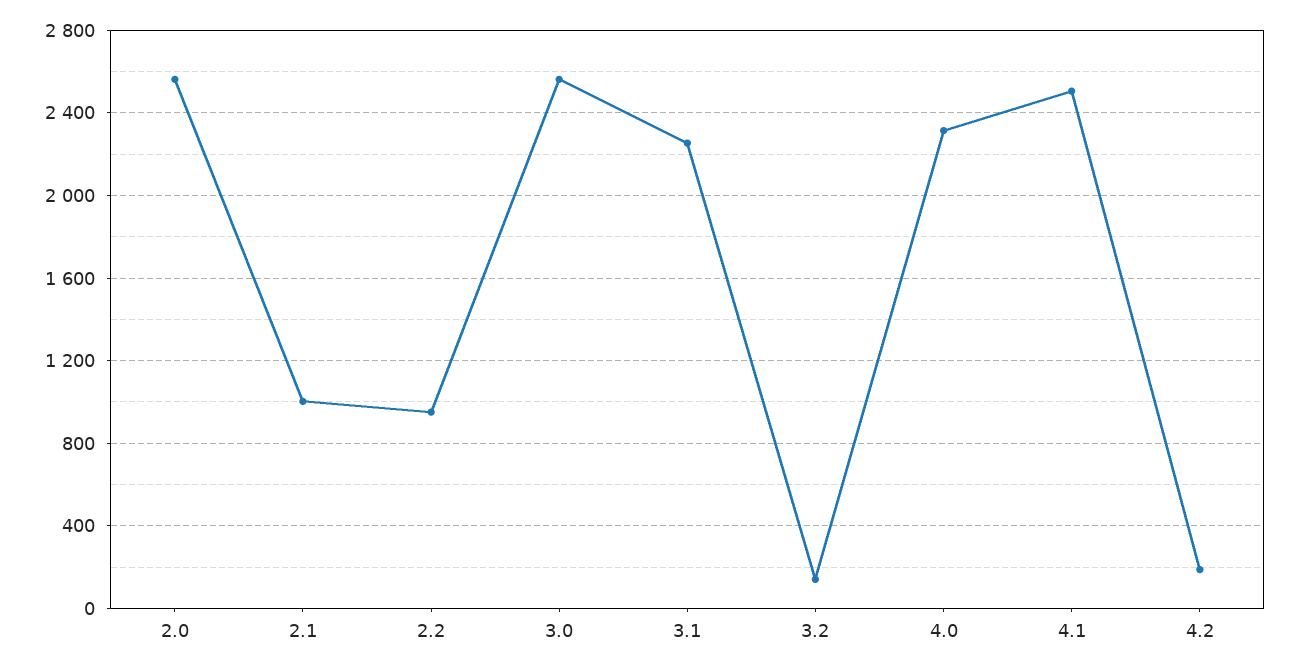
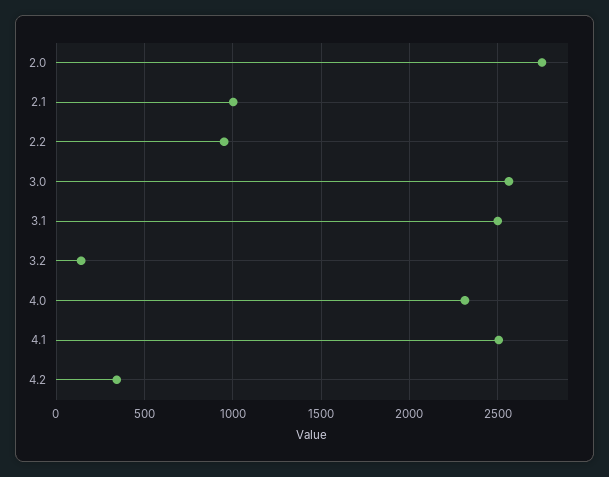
2.0: 2550 -> 2750
3.1: 2250 -> 2500
4.2: 200 -> 350

